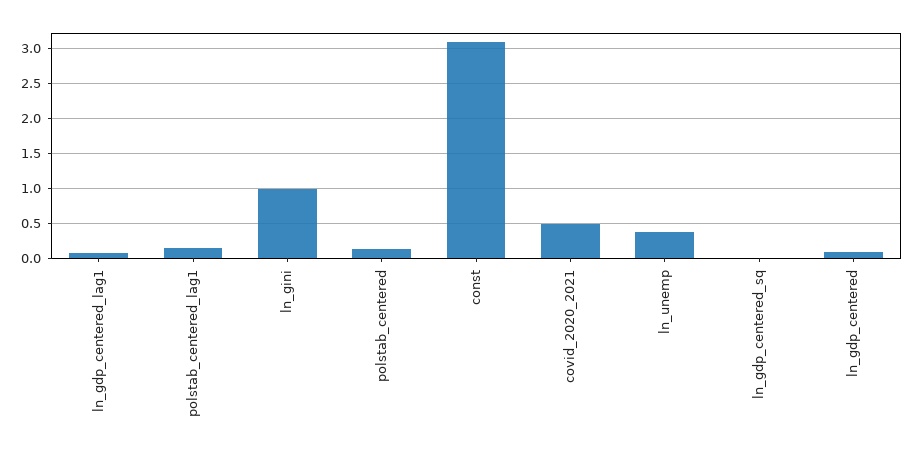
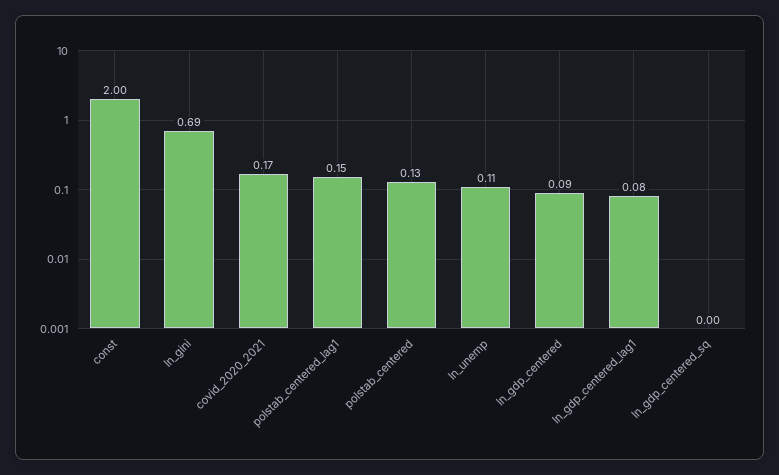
ln_gini: 1 -> 0.69
const: 3.1 -> 2
covid_2020_2021: 0.5 -> 0.17
ln_unemp: 0.4 -> 0.11

